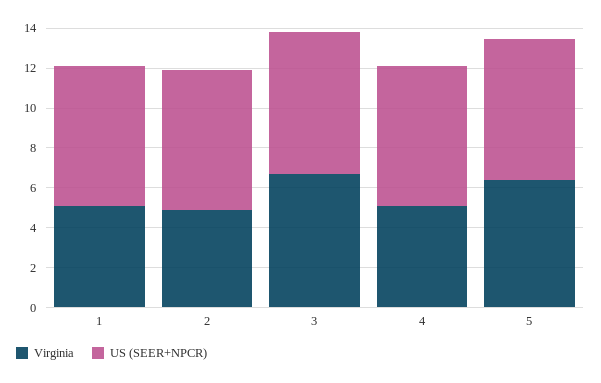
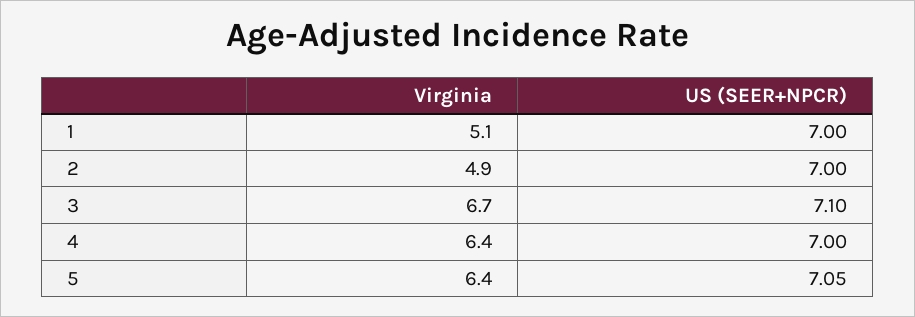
Virginia, 4: 5 -> 6.4

